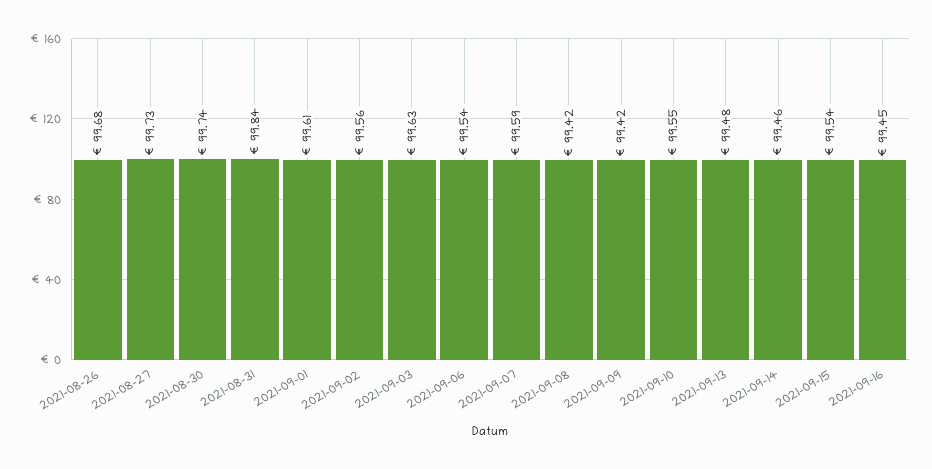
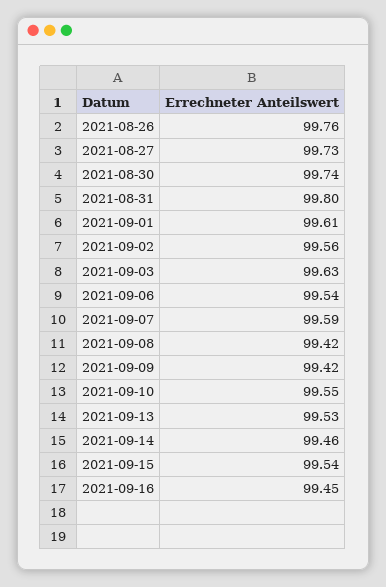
2021-08-26: 99.68 -> 99.76
2021-08-31: 99.84 -> 99.8
2021-09-13: 99.48 -> 99.53

